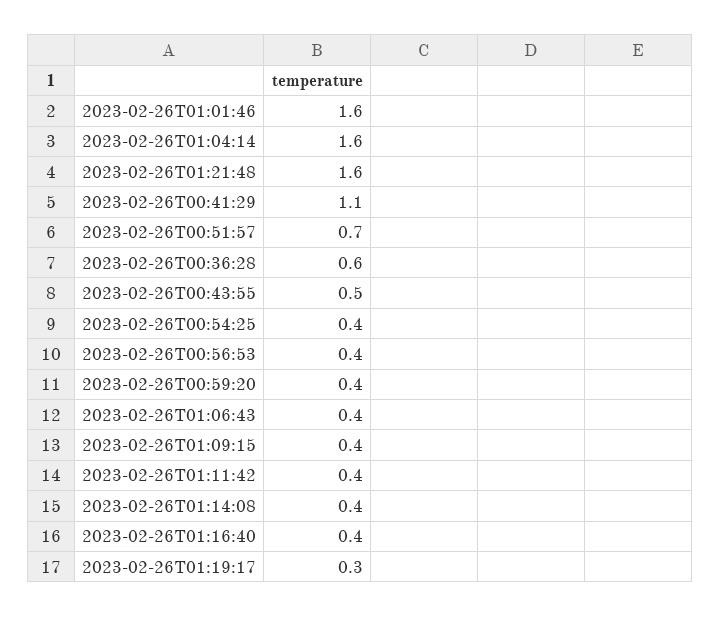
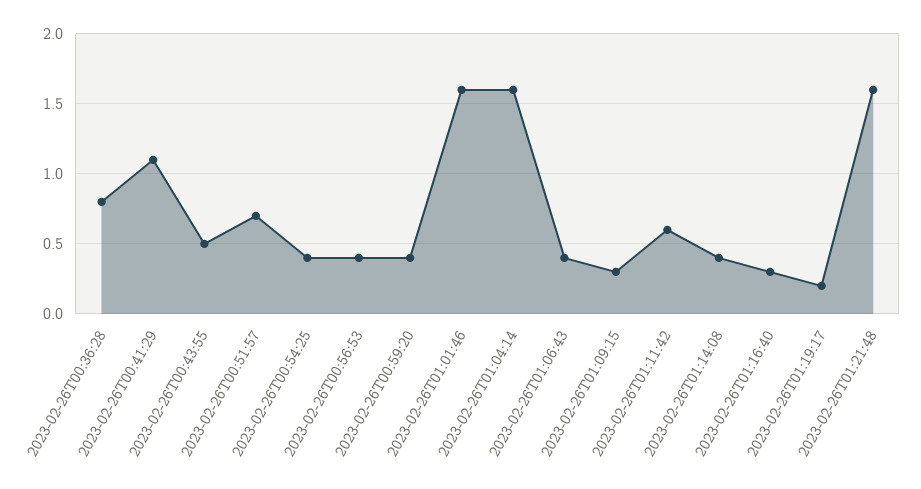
2023-02-26T00:36:28: 0.6 -> 0.8
2023-02-26T01:09:15: 0.4 -> 0.3
2023-02-26T01:11:42: 0.4 -> 0.6
2023-02-26T01:16:40: 0.4 -> 0.3
2023-02-26T01:19:17: 0.3 -> 0.2

